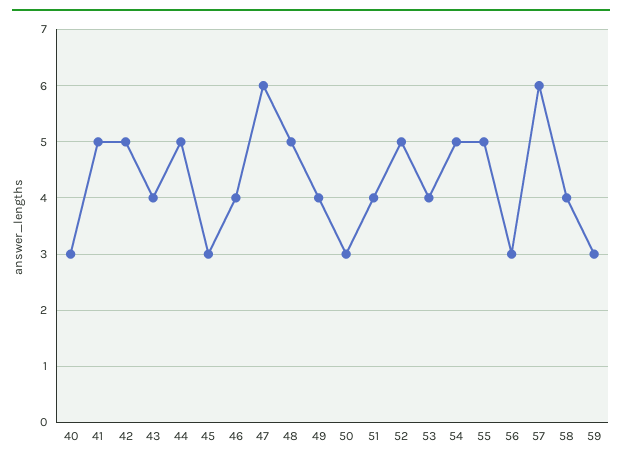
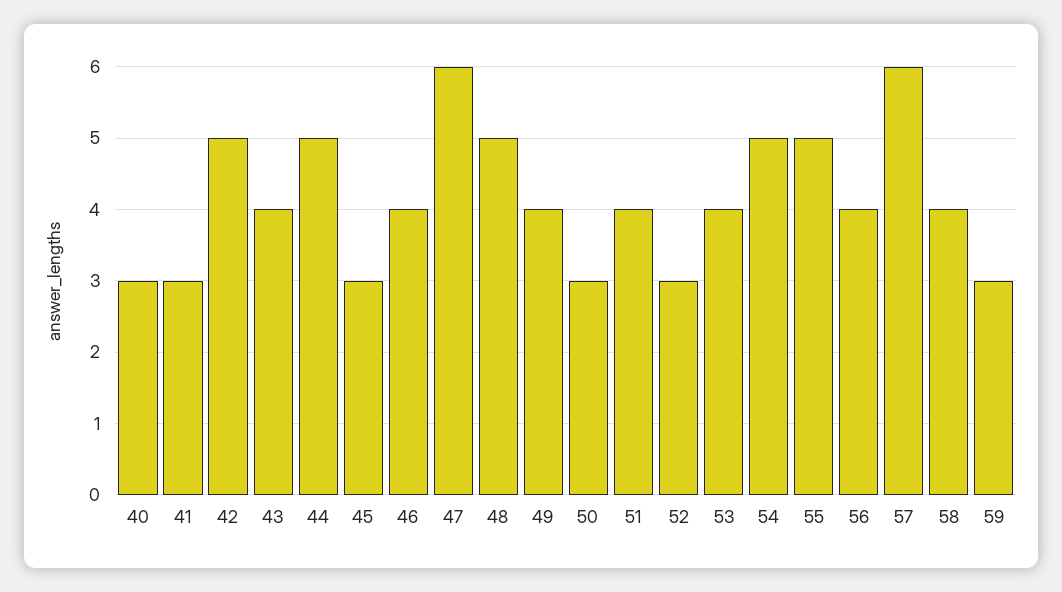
41: 5 -> 3
52: 5 -> 3
56: 3 -> 4

